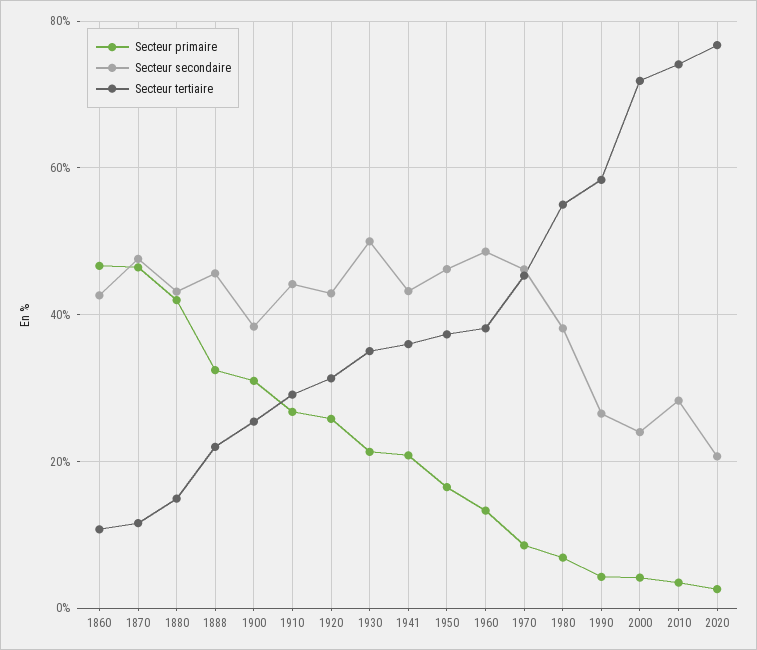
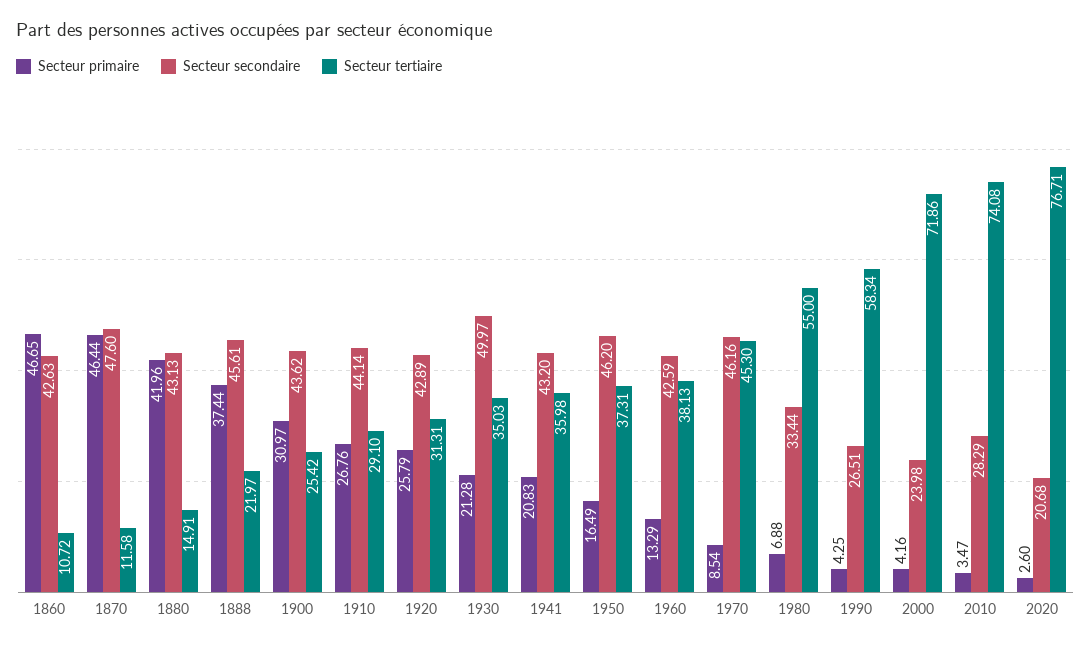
Secteur primaire, 1888: 32 -> 37.44
Secteur secondaire, 1900: 38 -> 43.62
Secteur secondaire, 1960: 48 -> 42.59
Secteur secondaire, 1980: 38 -> 33.44

